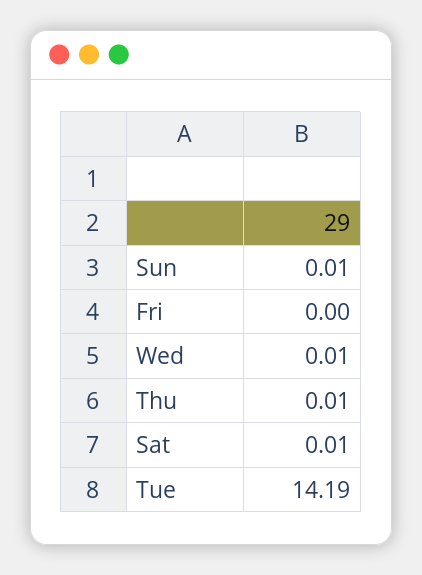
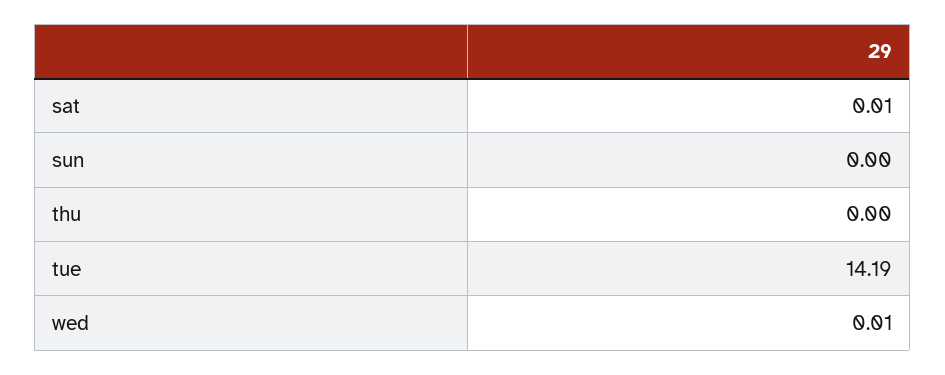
Sun: 0.01 -> 0
Fri: 0 -> none
Thu: 0.01 -> 0

